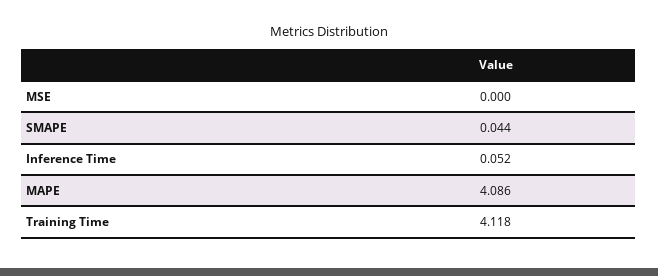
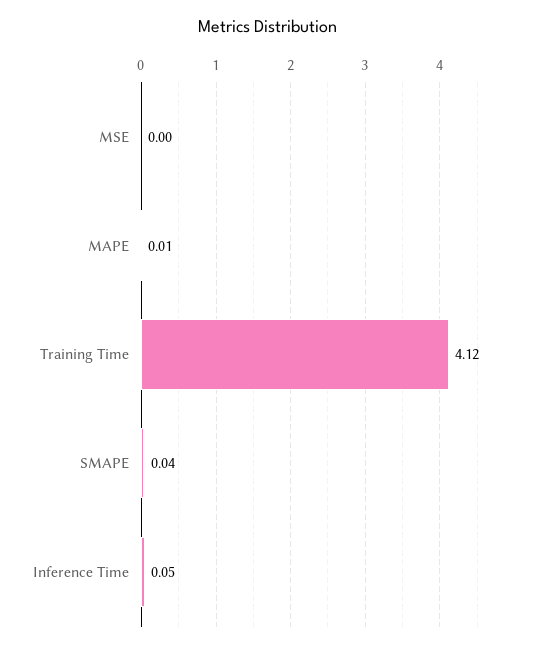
MAPE: 4.086 -> 0.01

